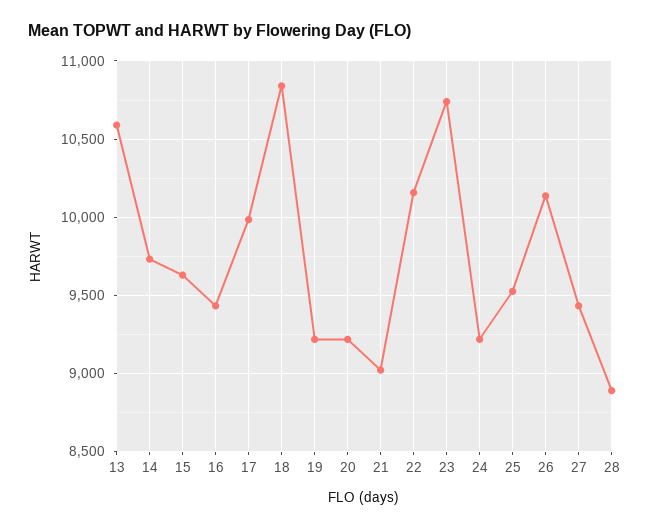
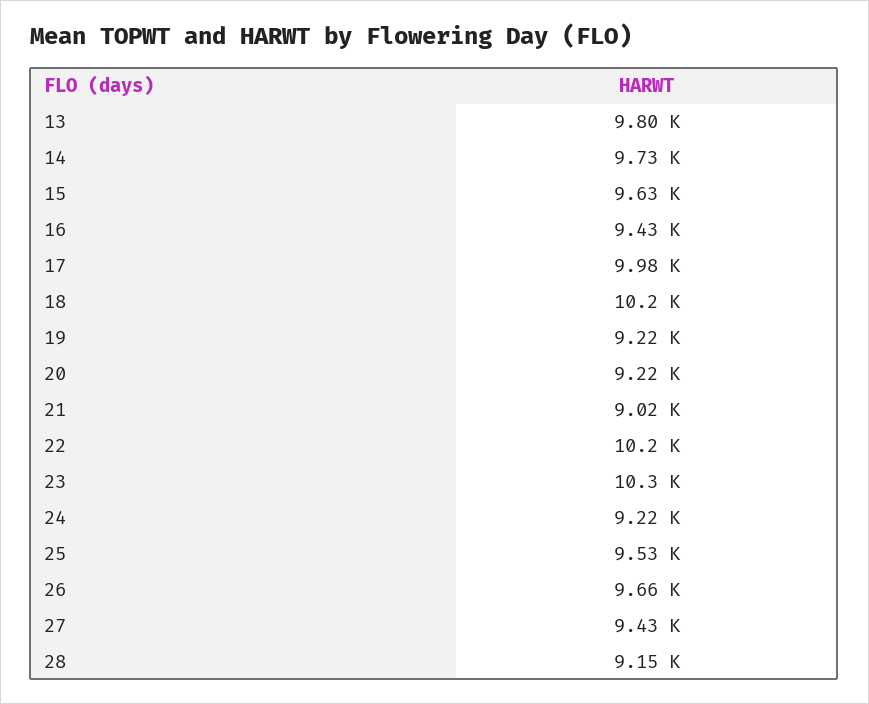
13: 10600 -> 9800
18: 10850 -> 10200
23: 10750 -> 10300
26: 10150 -> 9660
28: 8900 -> 9150

